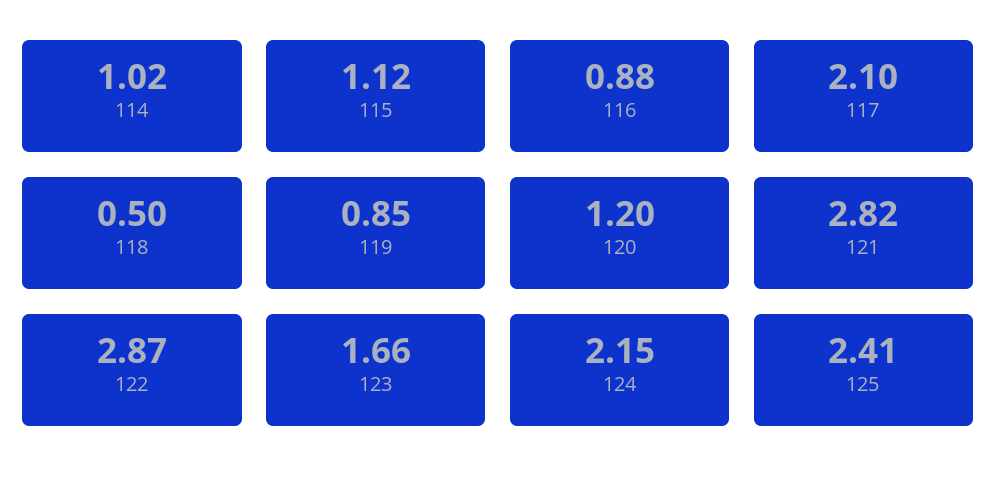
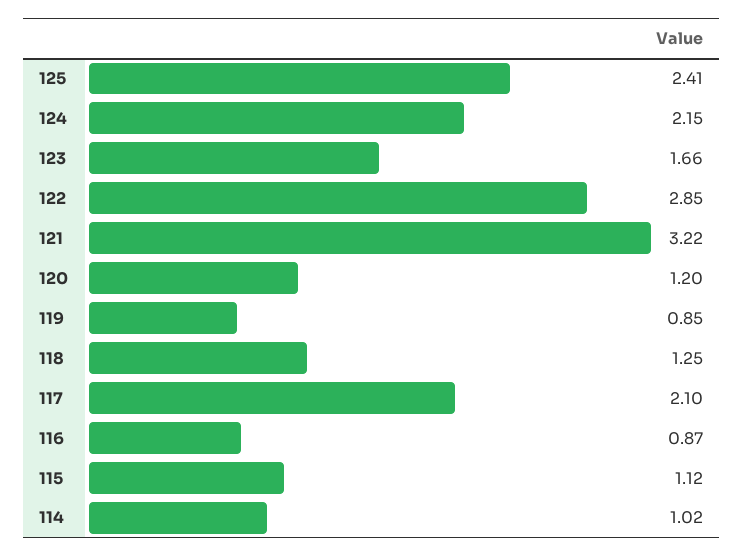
116: 0.88 -> 0.87
118: 0.5 -> 1.25
121: 2.82 -> 3.22
122: 2.87 -> 2.85

